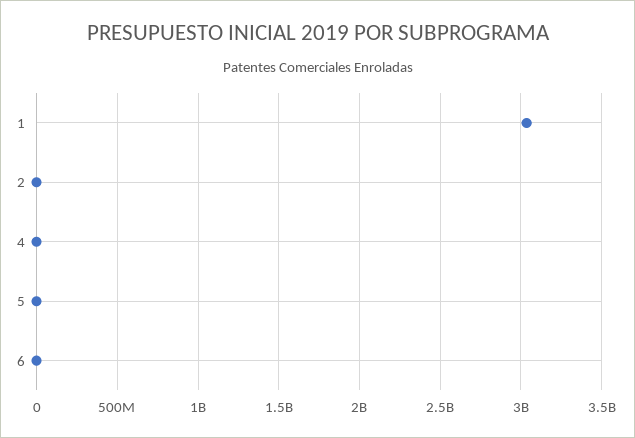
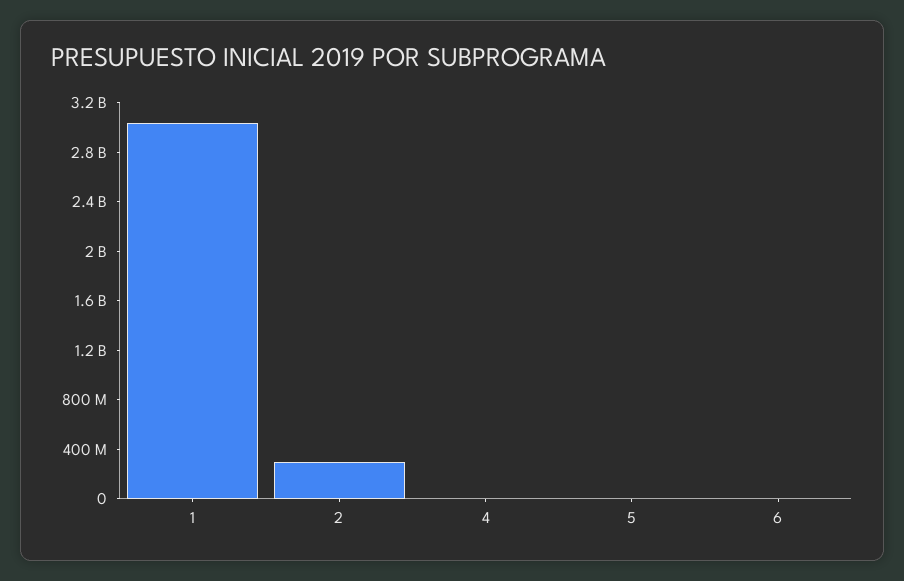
2: 0 -> 300000000

